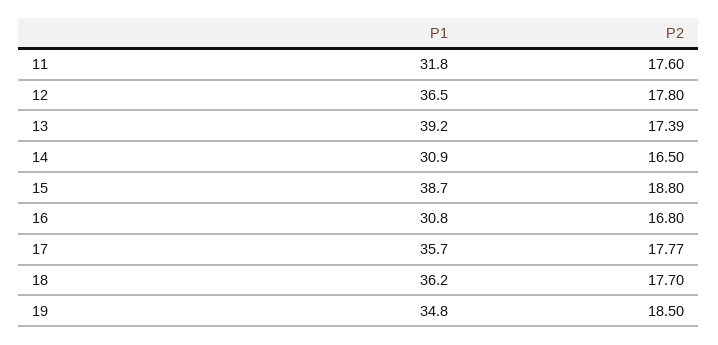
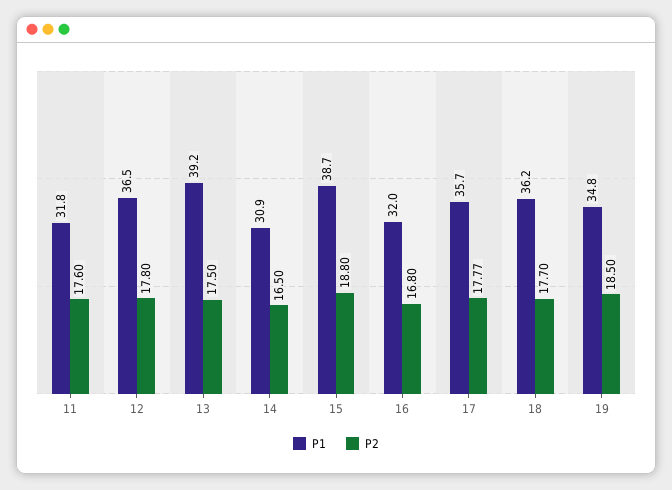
P2, 13: 17.39 -> 17.5
P1, 16: 30.8 -> 32

